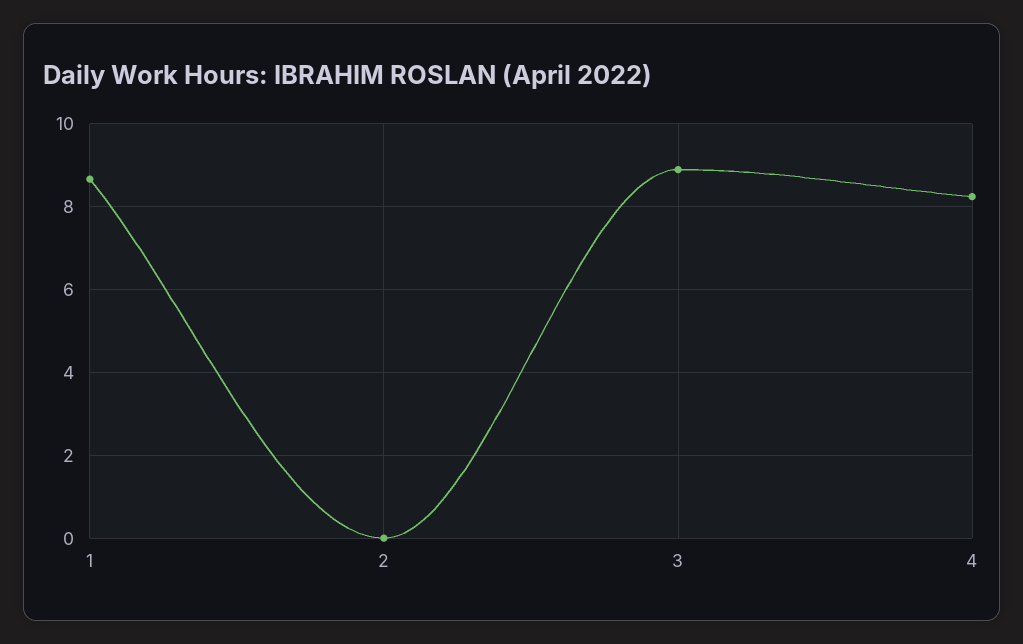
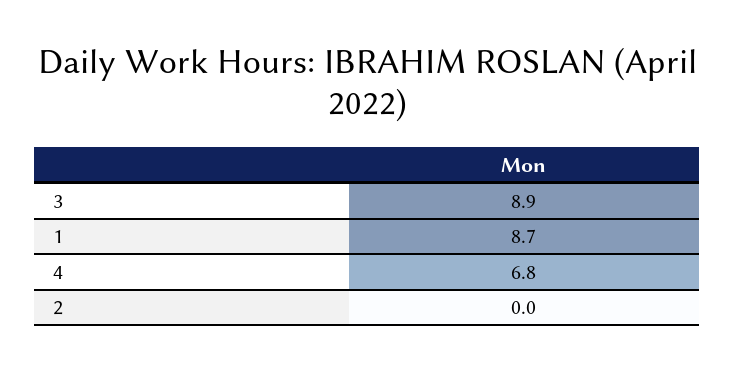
4: 8.2 -> 6.8

